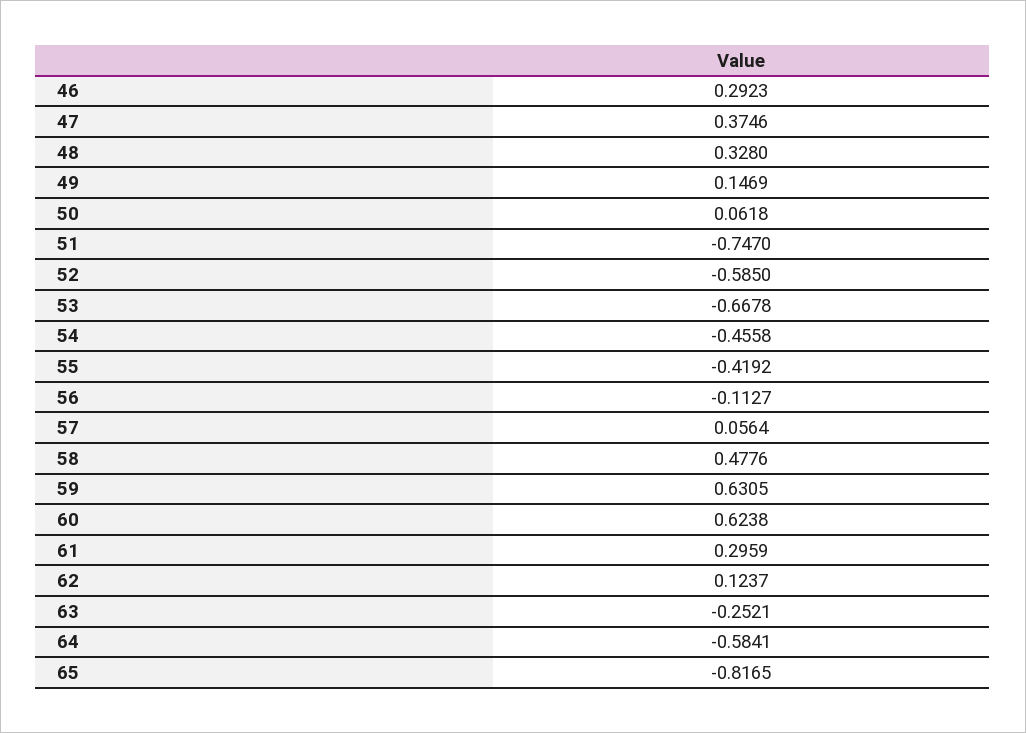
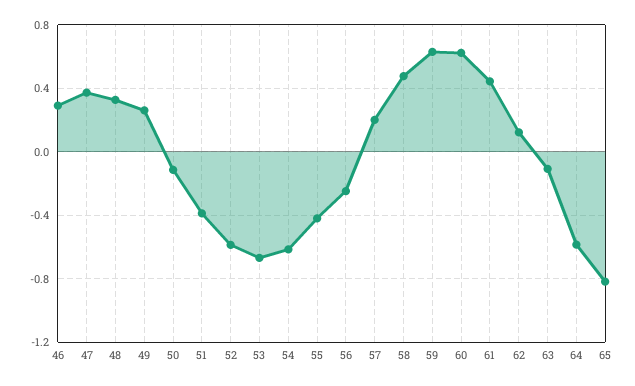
49: 0.1469 -> 0.25
50: 0.0618 -> -0.1
51: -0.747 -> -0.4
54: -0.4558 -> -0.6
56: -0.1127 -> -0.25
57: 0.0564 -> 0.2
61: 0.2959 -> 0.45
63: -0.2521 -> -0.1

